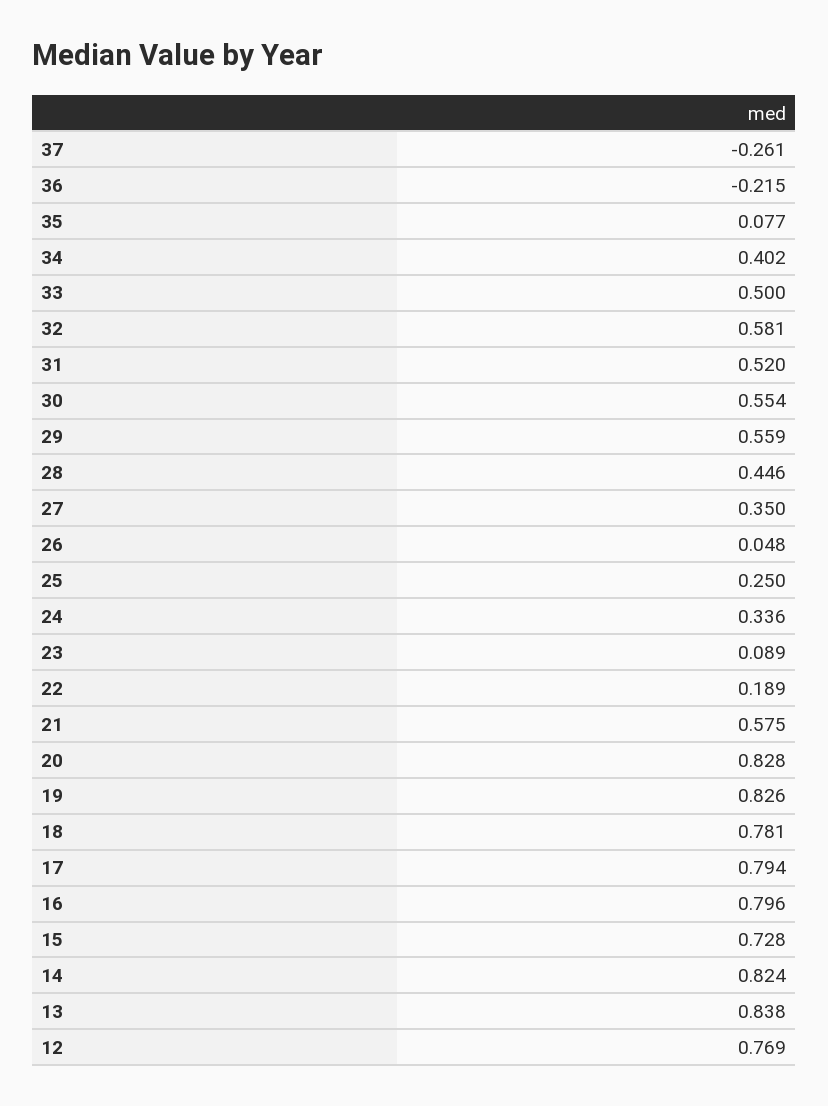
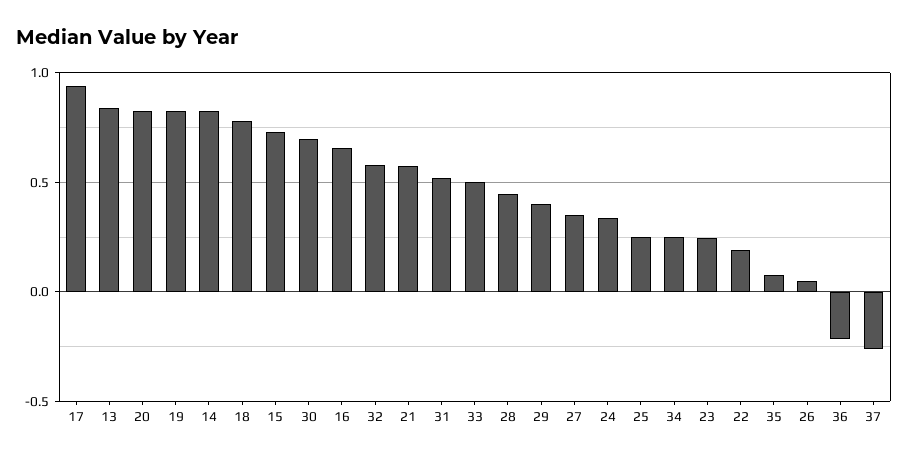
34: 0.402 -> 0.25
30: 0.554 -> 0.7
29: 0.559 -> 0.4
23: 0.089 -> 0.25
17: 0.794 -> 0.95
16: 0.796 -> 0.65
12: 0.769 -> none

